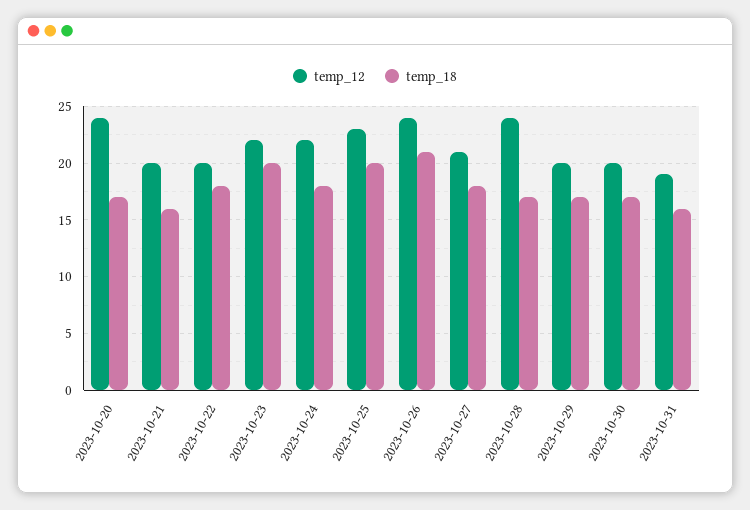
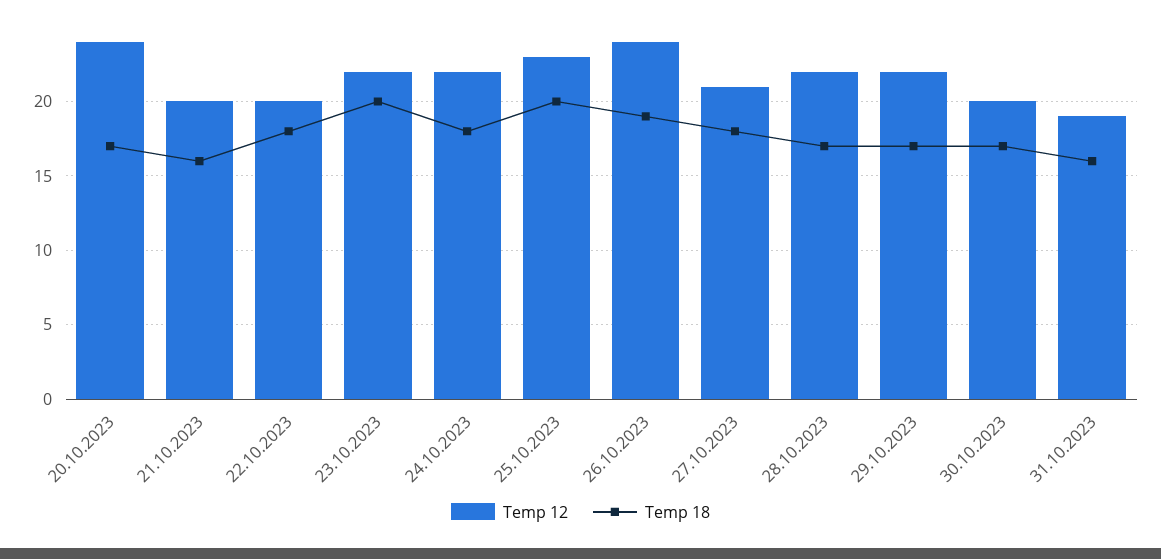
temp_18, 2023-10-26: 21 -> 19
temp_12, 2023-10-28: 24 -> 22
temp_12, 2023-10-29: 20 -> 22

